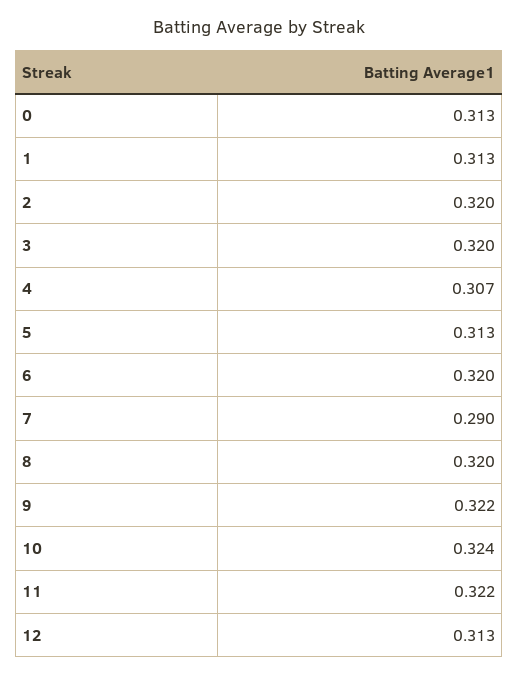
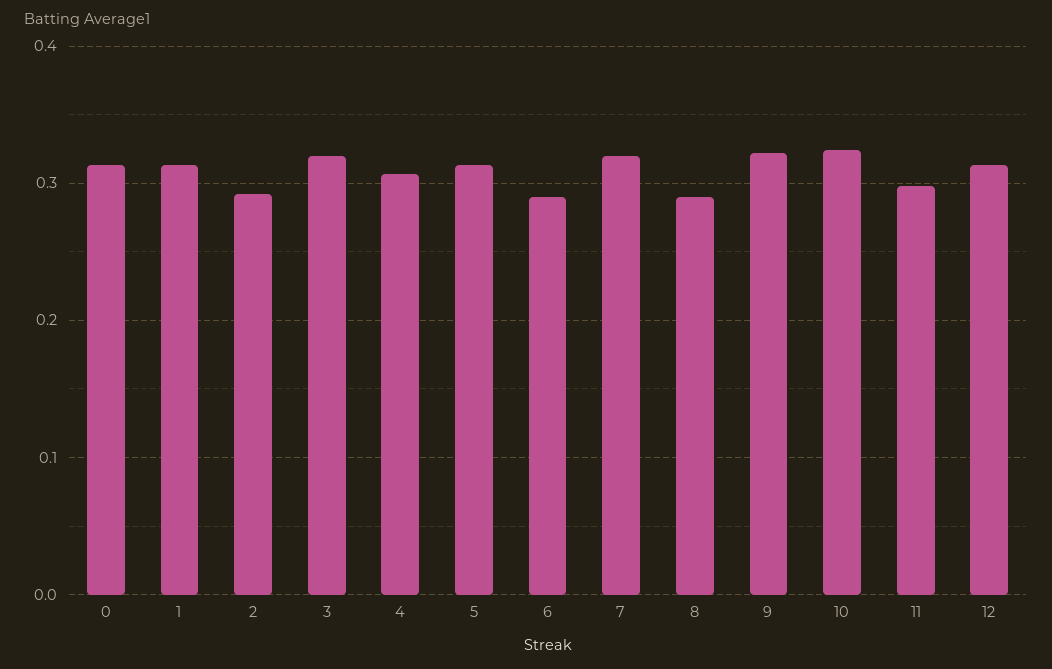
2: 0.32 -> 0.29
6: 0.32 -> 0.29
7: 0.29 -> 0.32
8: 0.32 -> 0.29
11: 0.322 -> 0.3

